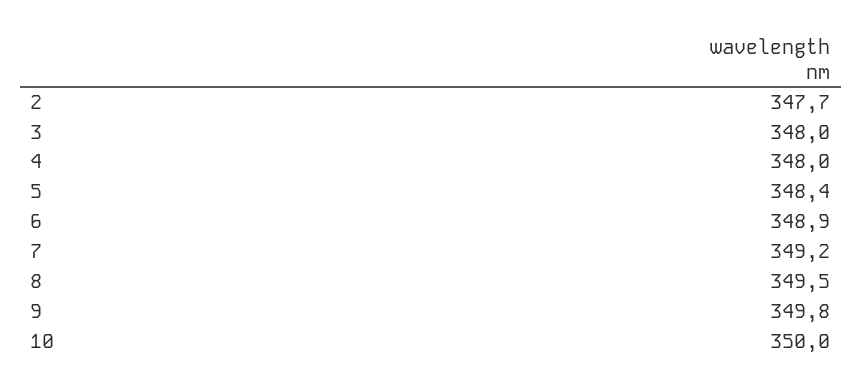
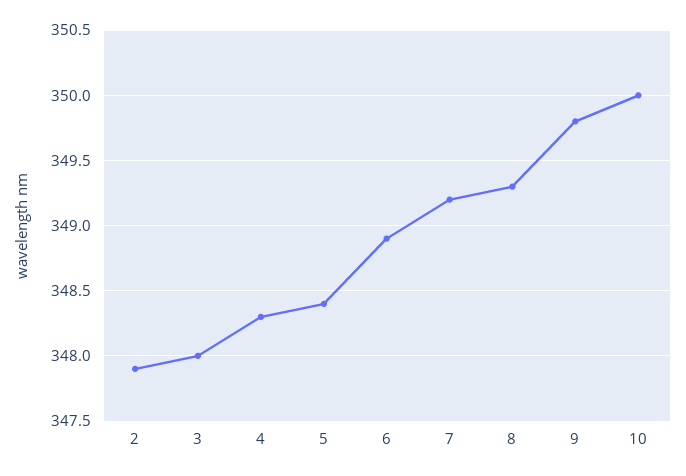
2: 347.7 -> 347.9
4: 348 -> 348.3
8: 349.5 -> 349.3

